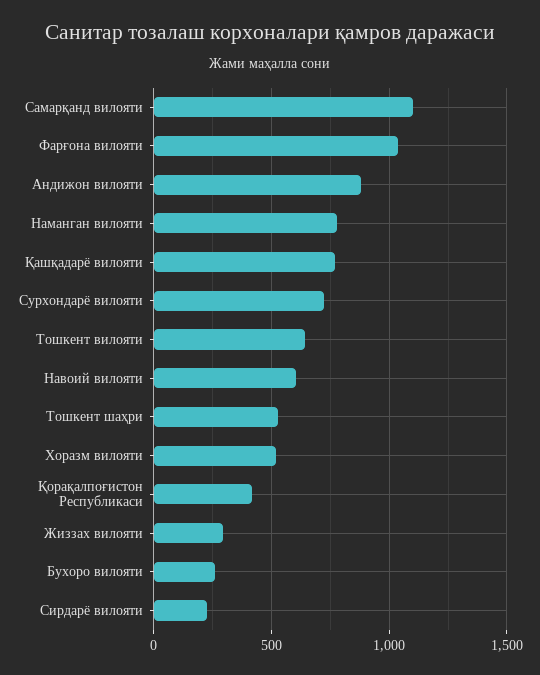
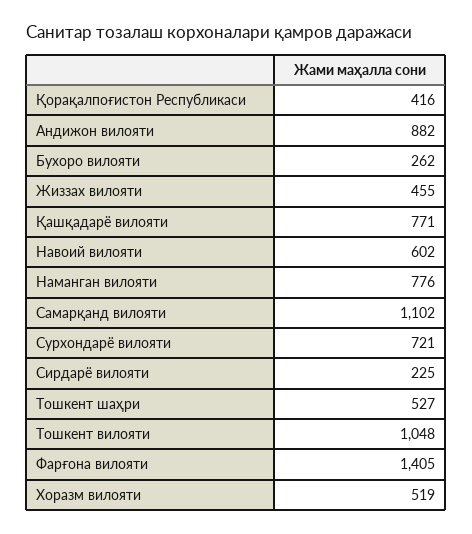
Фарғона вилояти: 1050 -> 1405
Тошкент вилояти: 650 -> 1048
Жиззах вилояти: 300 -> 455

